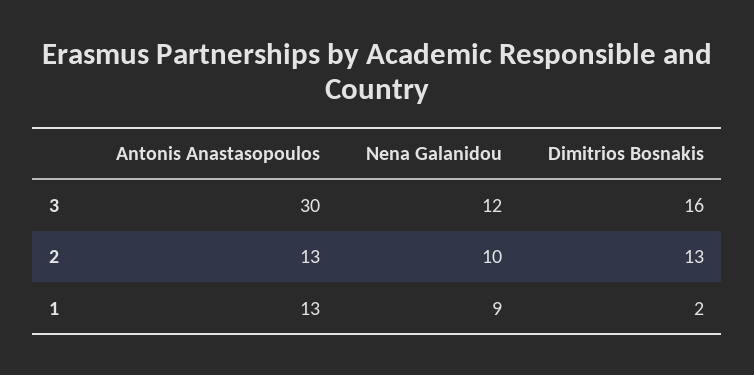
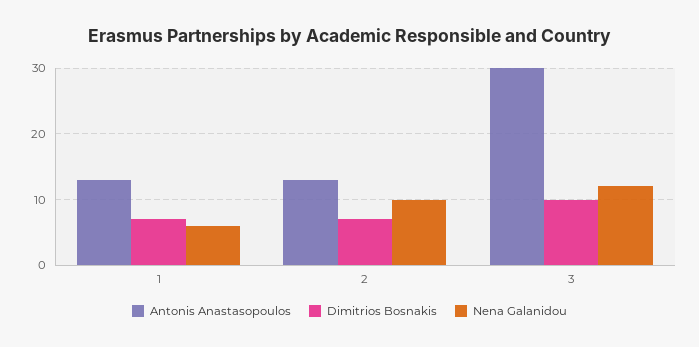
Dimitrios Bosnakis, 3: 16 -> 10
Dimitrios Bosnakis, 2: 13 -> 7
Nena Galanidou, 1: 9 -> 6
Dimitrios Bosnakis, 1: 2 -> 7

